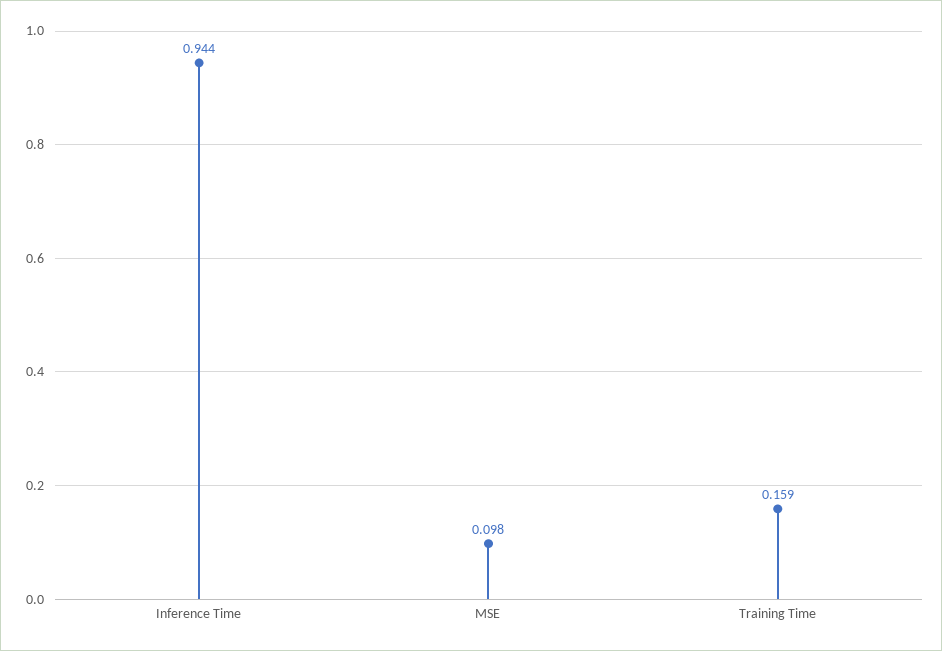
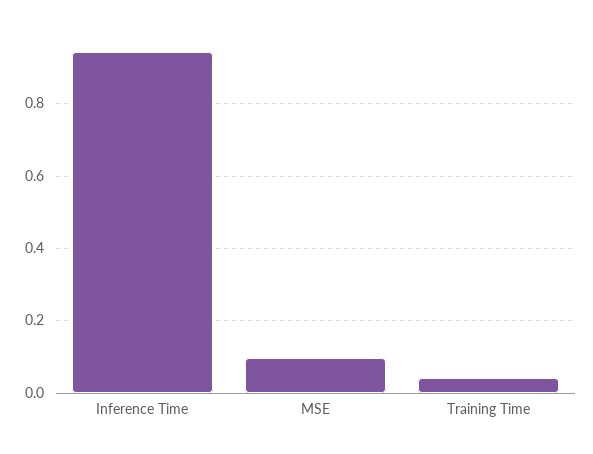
Training Time: 0.159 -> 0.04

